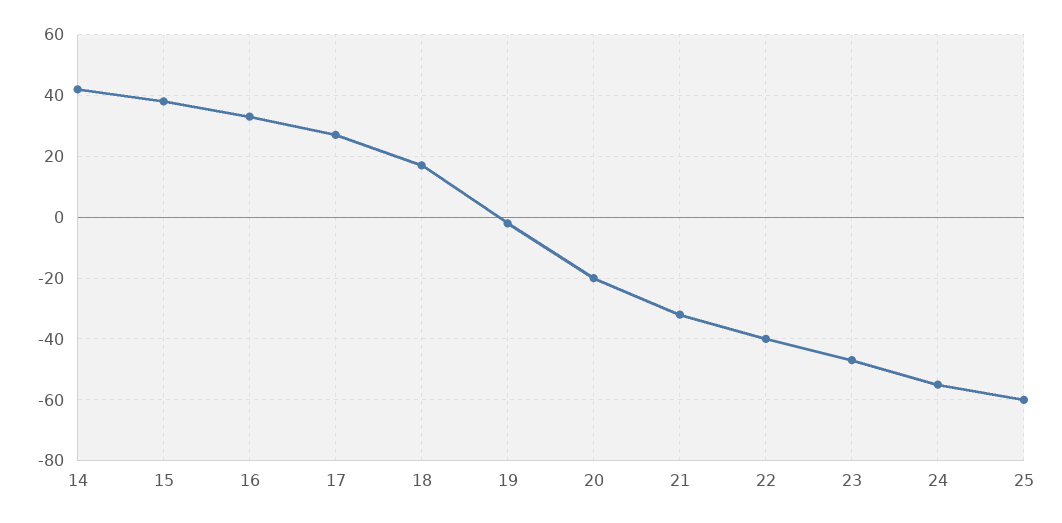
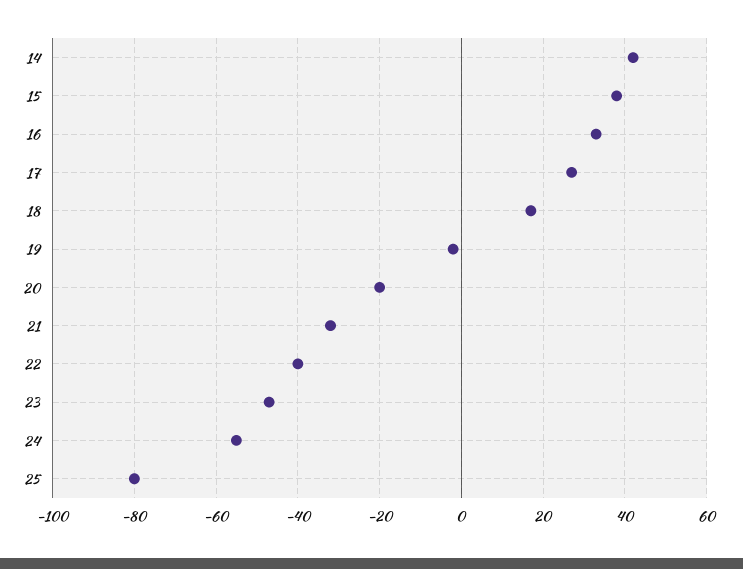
25: -60 -> -80

